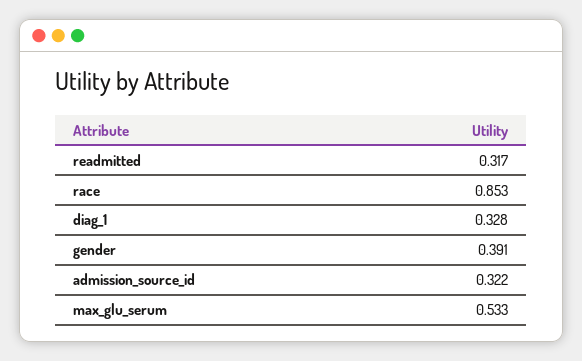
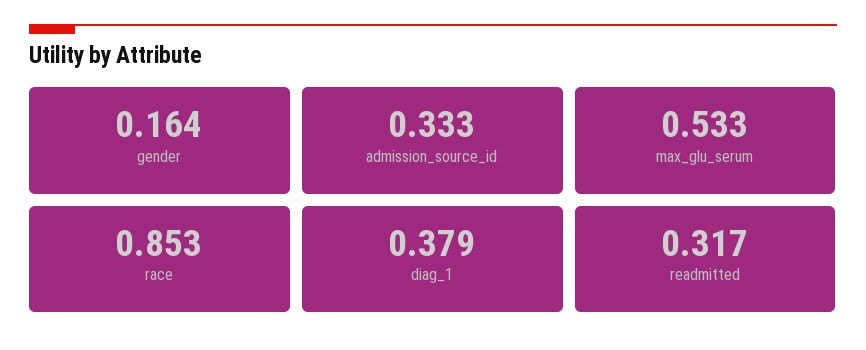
diag_1: 0.328 -> 0.379
gender: 0.391 -> 0.164
admission_source_id: 0.322 -> 0.333

